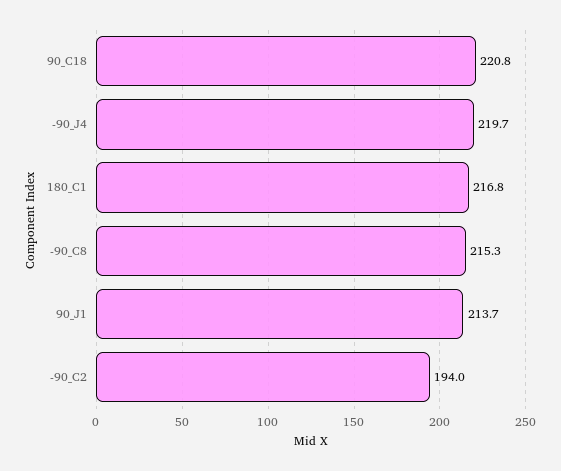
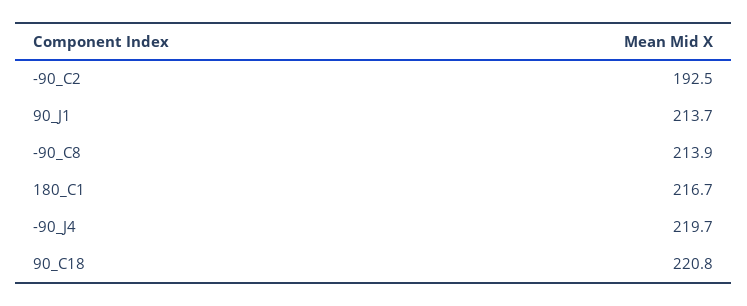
180_C1: 216.8 -> 216.7
-90_C8: 215.3 -> 213.9
-90_C2: 194 -> 192.5

